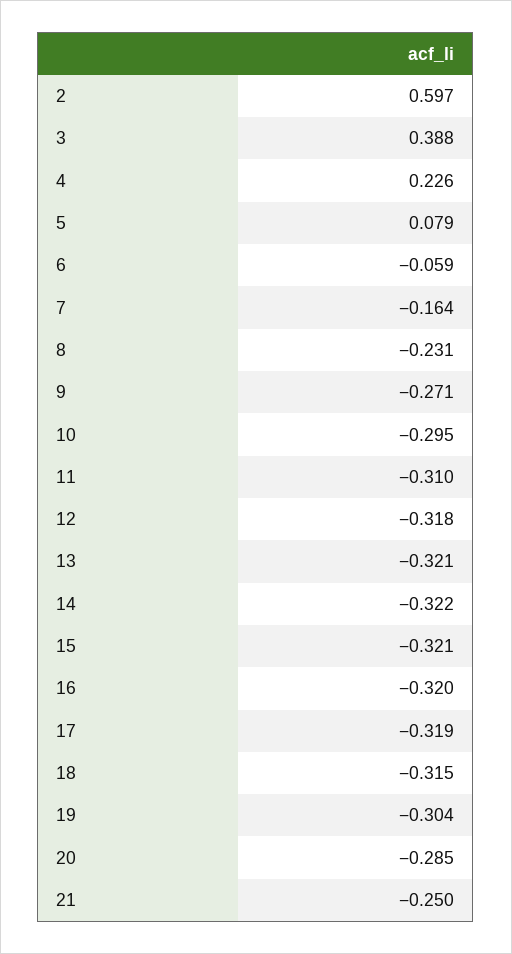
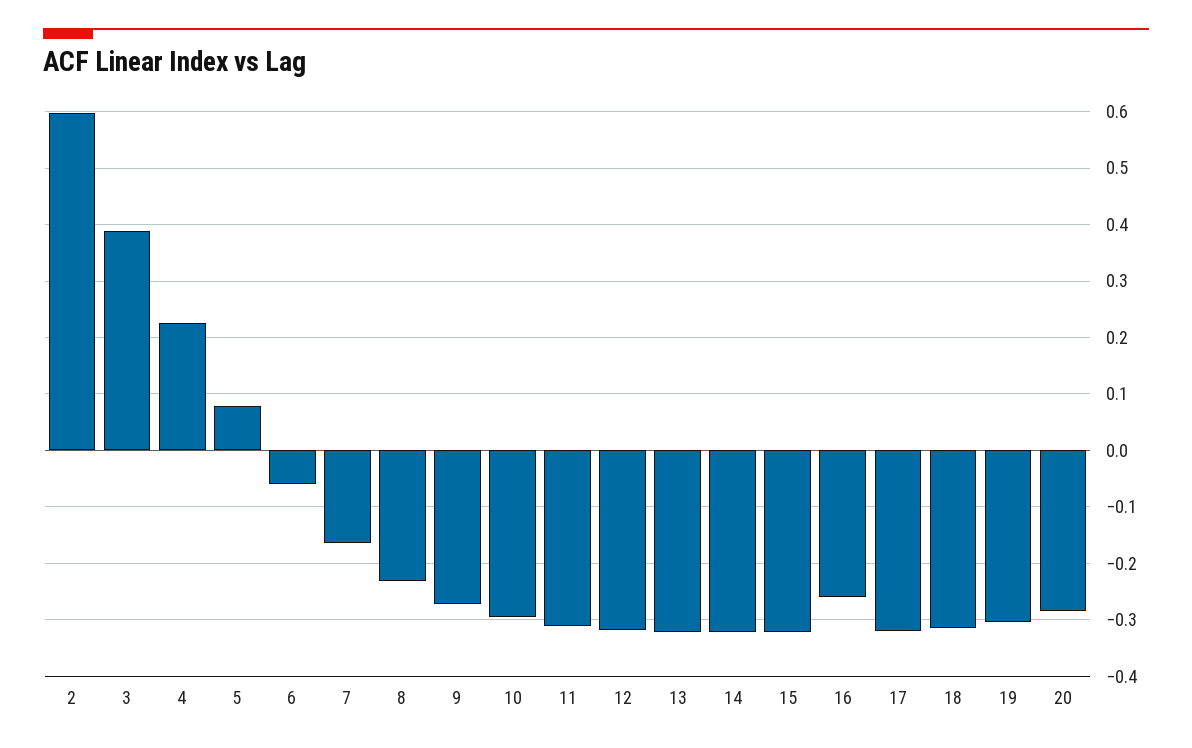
16: -0.32 -> -0.26
21: -0.25 -> none

